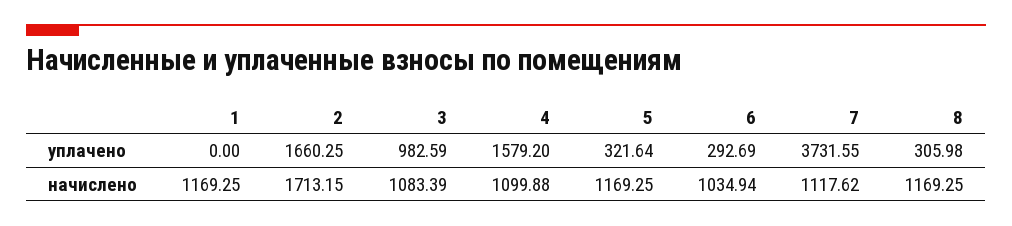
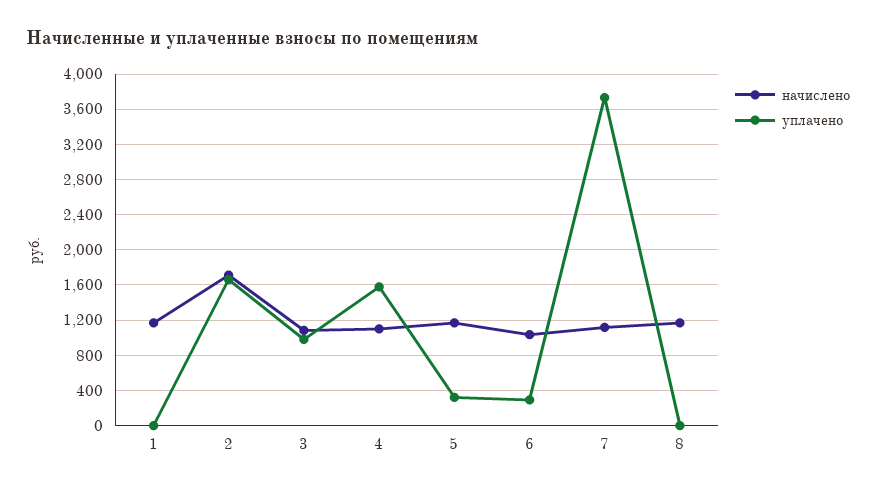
уплачено, 8: 305.98 -> 0

